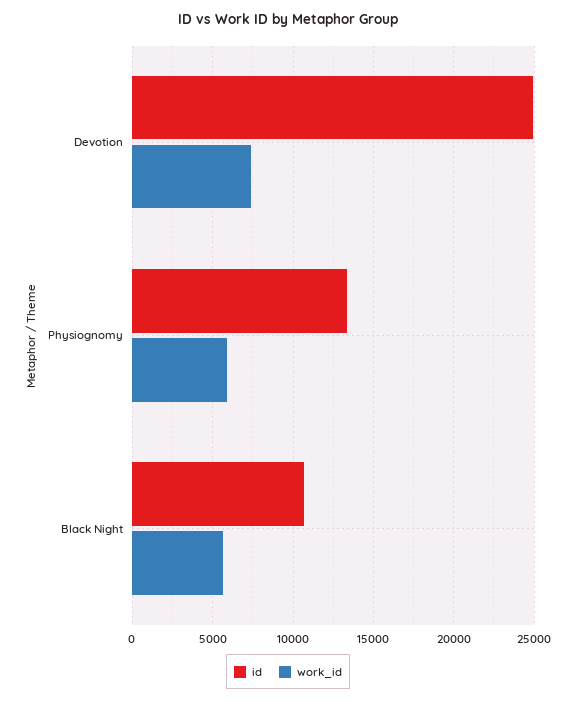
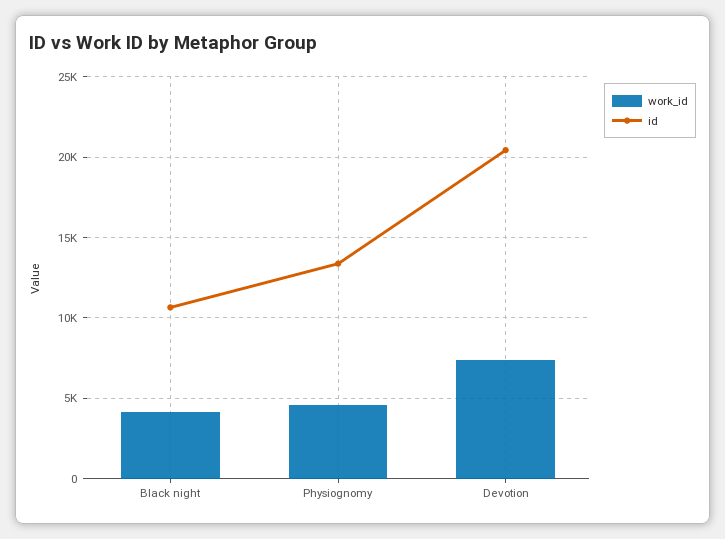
id, Devotion: 25000 -> 20500
work_id, Physiognomy: 6000 -> 4500
work_id, Black Night: 5500 -> 4000

